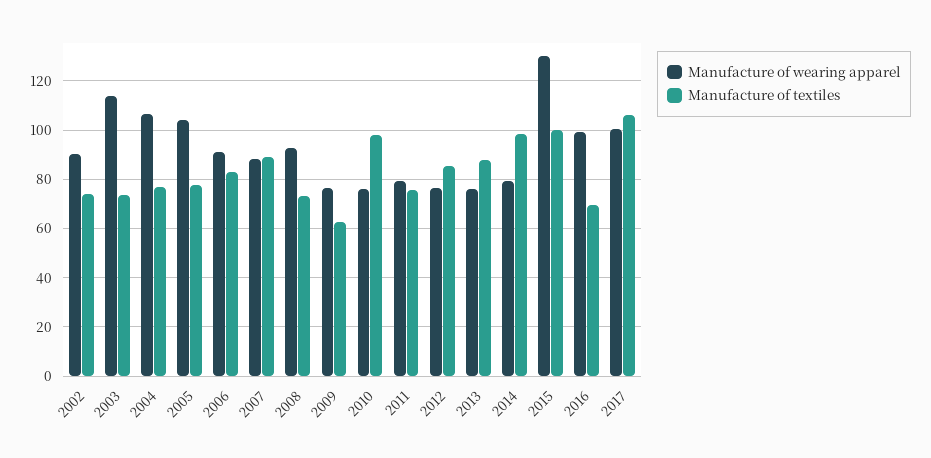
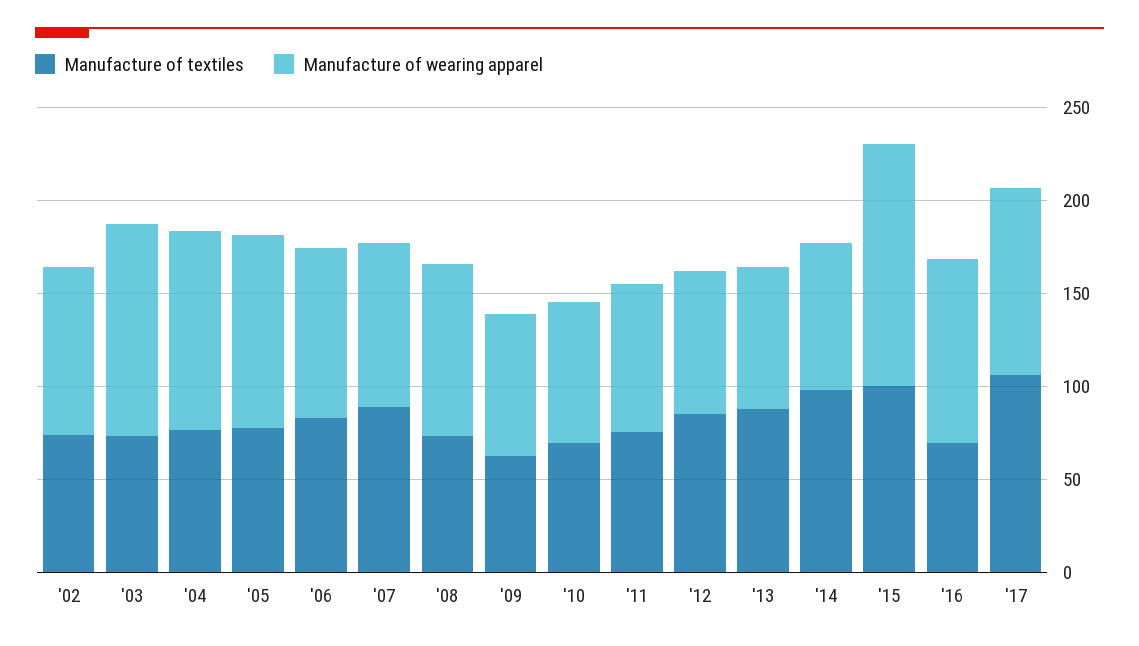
Manufacture of textiles, 2010: 97.5 -> 70

